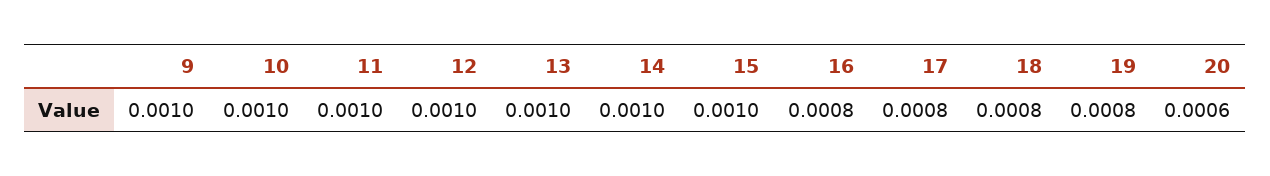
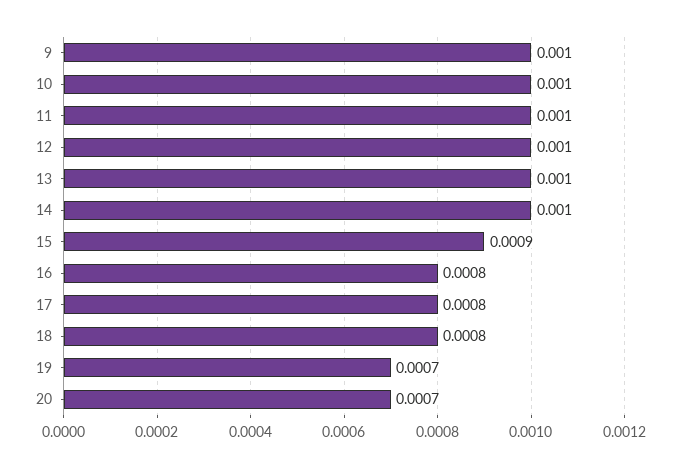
15: 0.001 -> 0.0009
19: 0.0008 -> 0.0007
20: 0.0006 -> 0.0007

